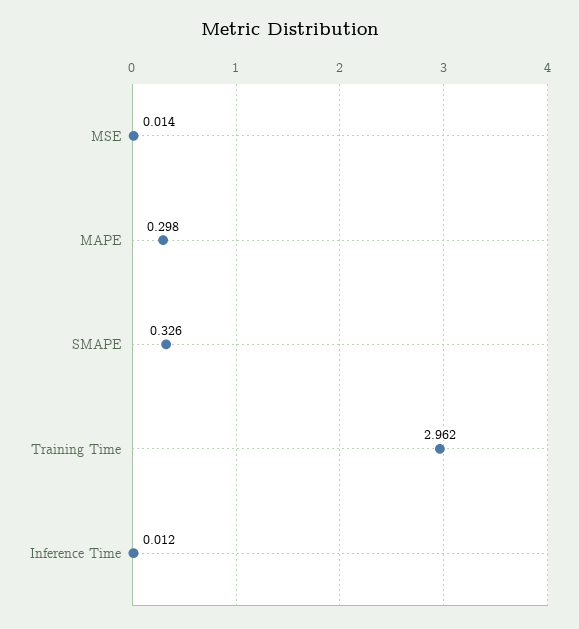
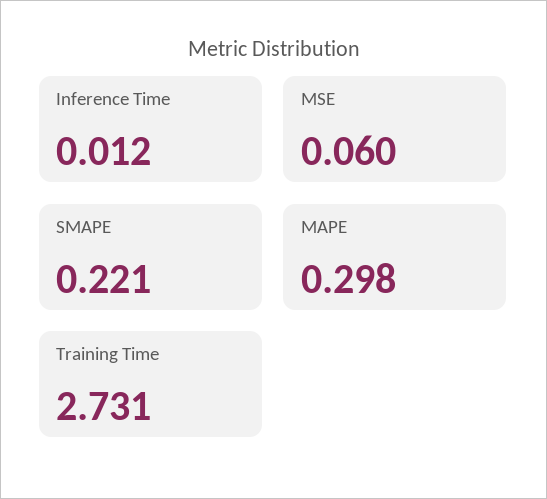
MSE: 0.014 -> 0.06
SMAPE: 0.326 -> 0.221
Training Time: 2.962 -> 2.731

